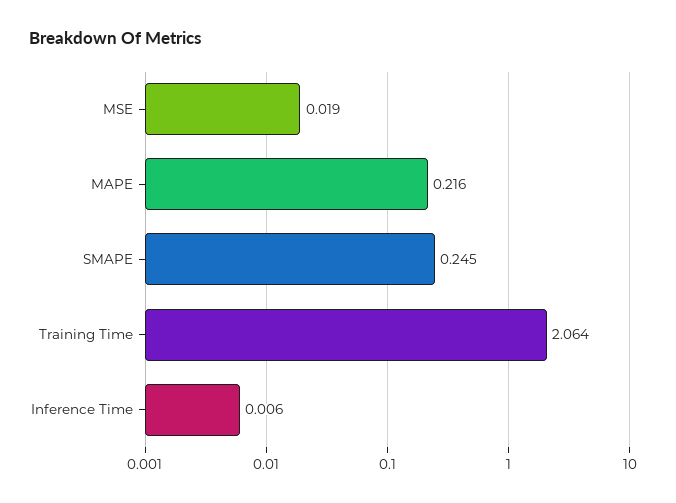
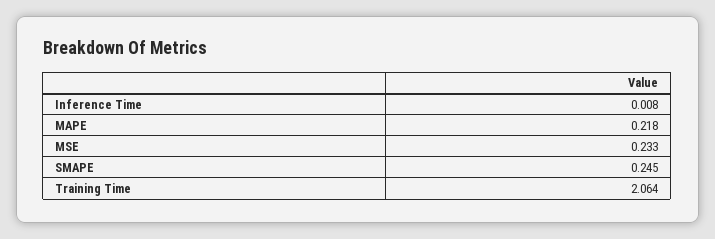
MSE: 0.019 -> 0.233
MAPE: 0.216 -> 0.218
Inference Time: 0.006 -> 0.008

